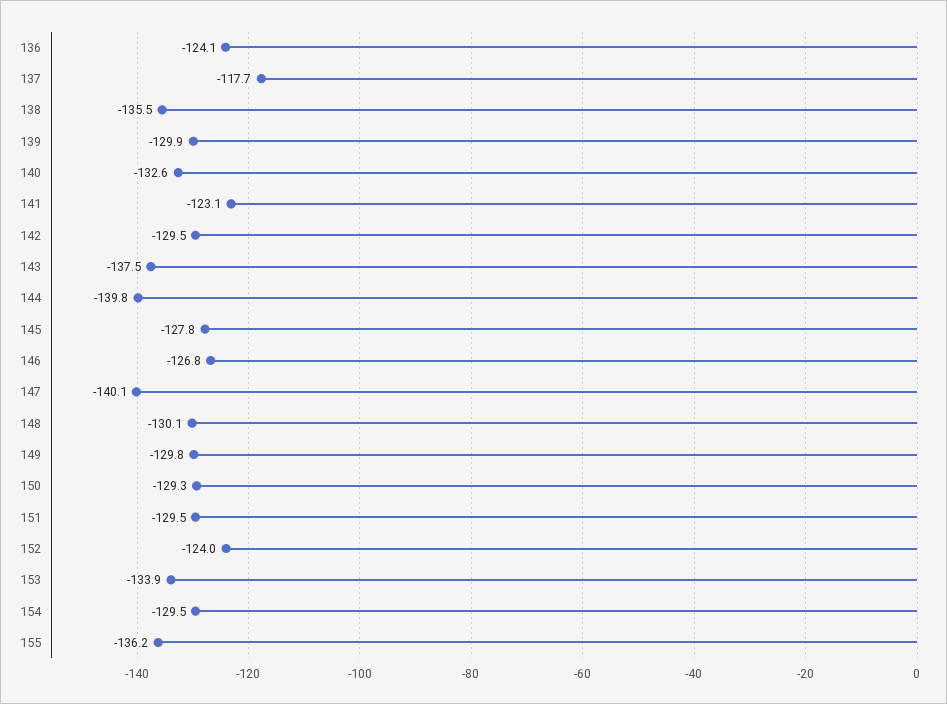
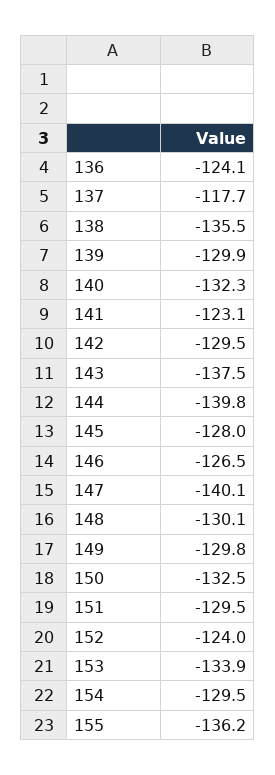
140: -132.6 -> -132.3
145: -127.8 -> -128
146: -126.8 -> -126.5
150: -129.3 -> -132.5

